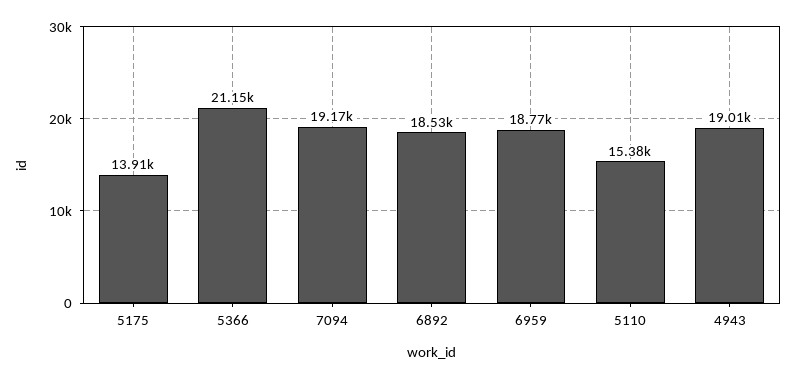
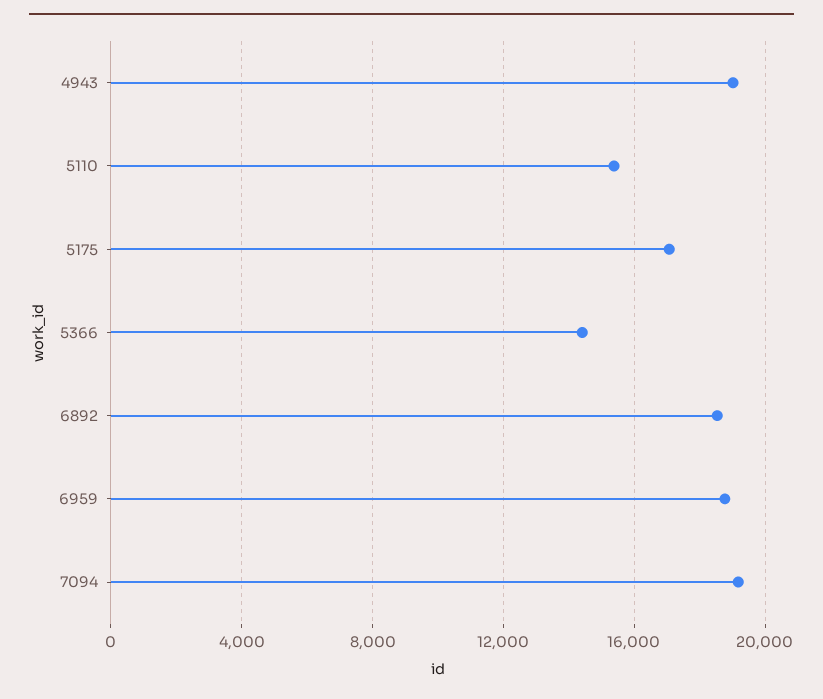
5175: 13910 -> 17000
5366: 21150 -> 14500

